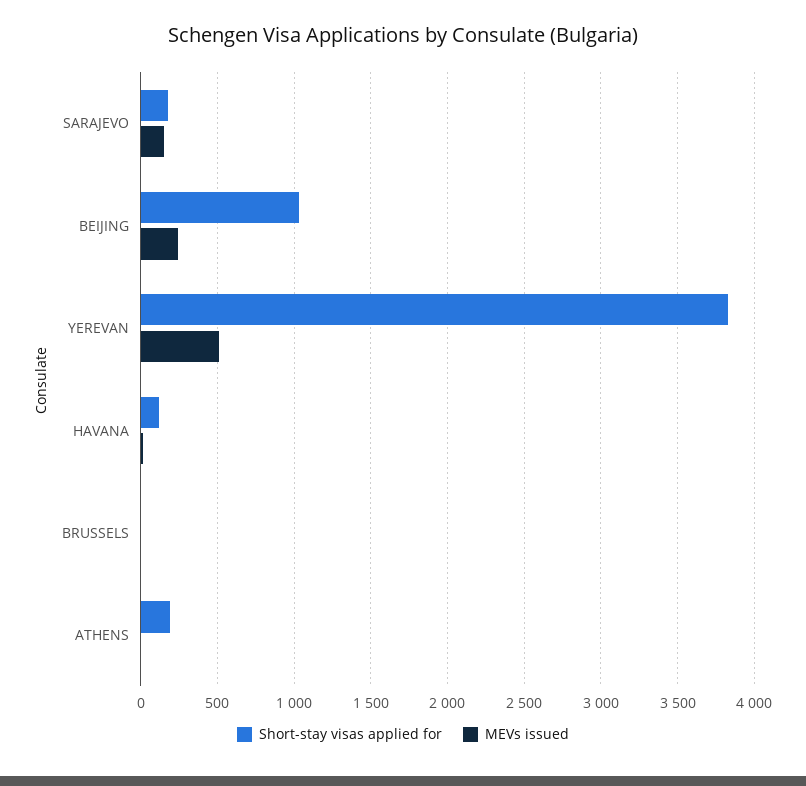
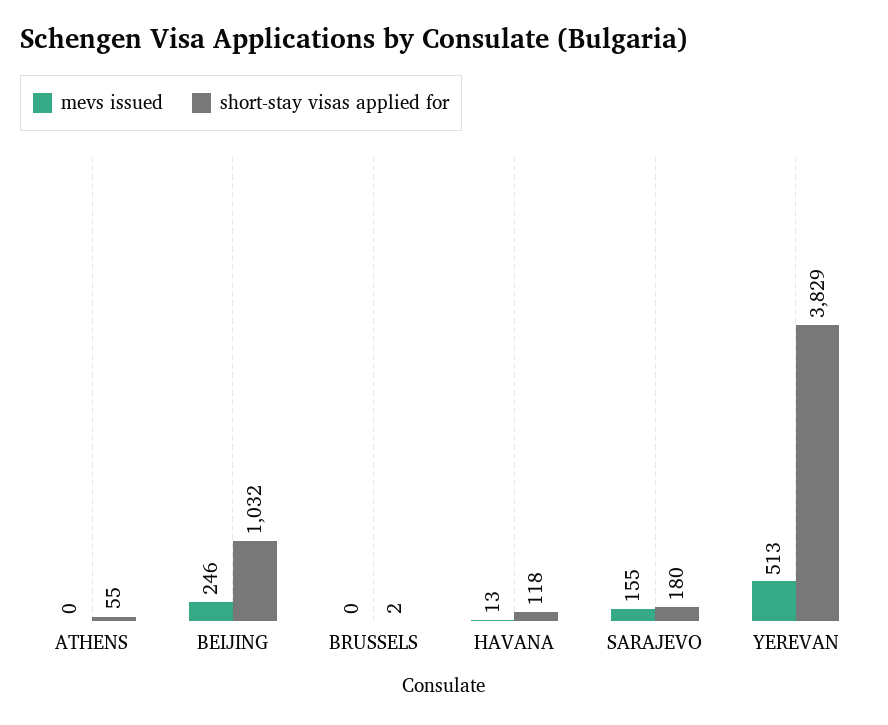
Short-stay visas applied for, ATHENS: 200 -> 55

